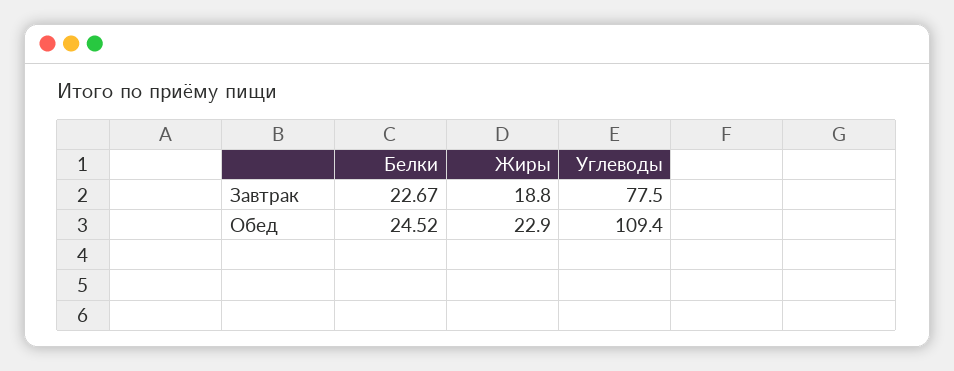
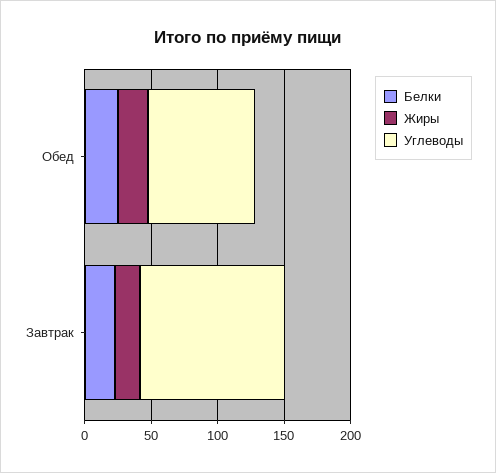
Углеводы, Завтрак: 77.5 -> 110
Углеводы, Обед: 109.4 -> 80

